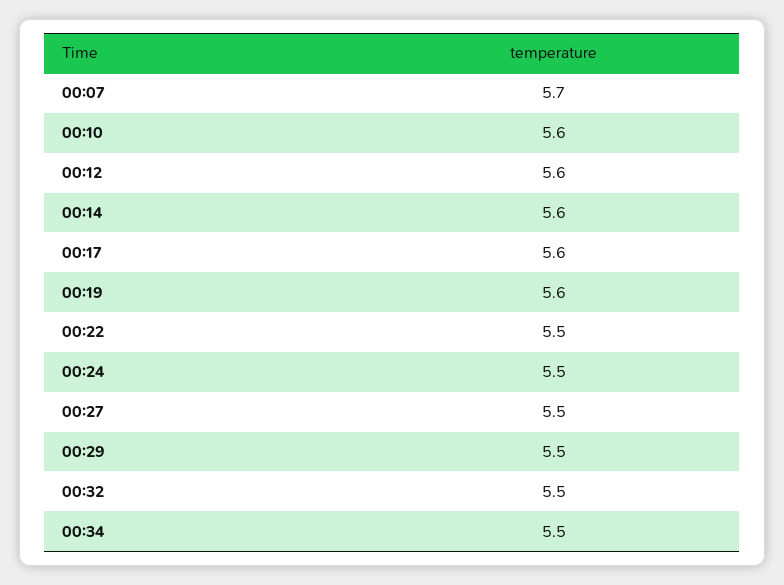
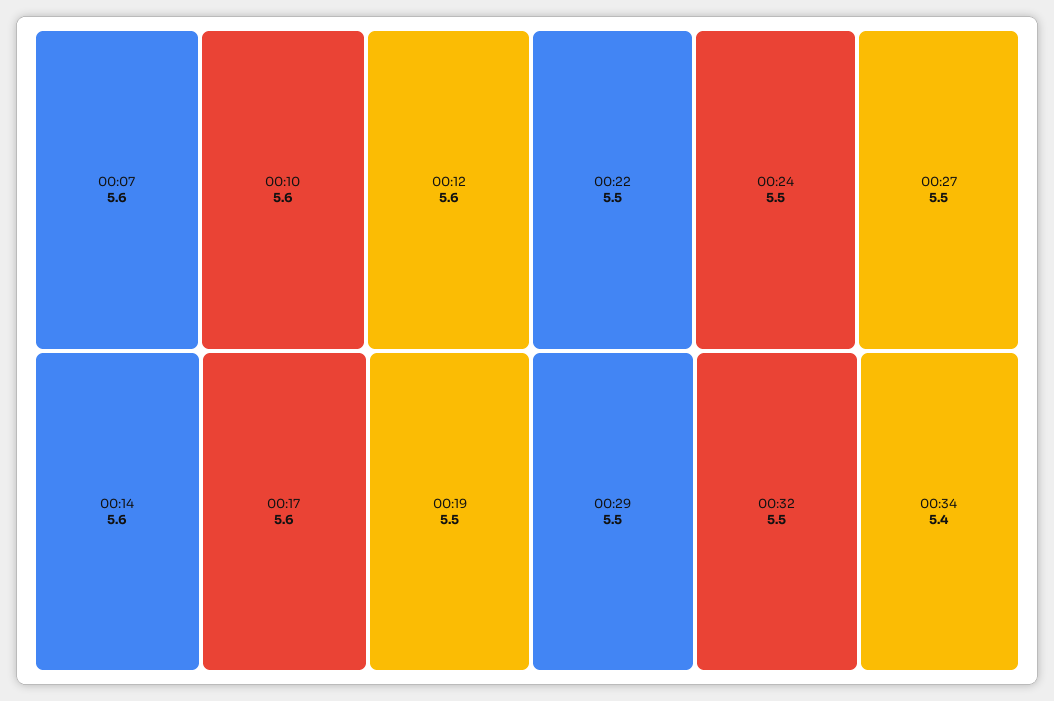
00:07: 5.7 -> 5.6
00:19: 5.6 -> 5.5
00:34: 5.5 -> 5.4

